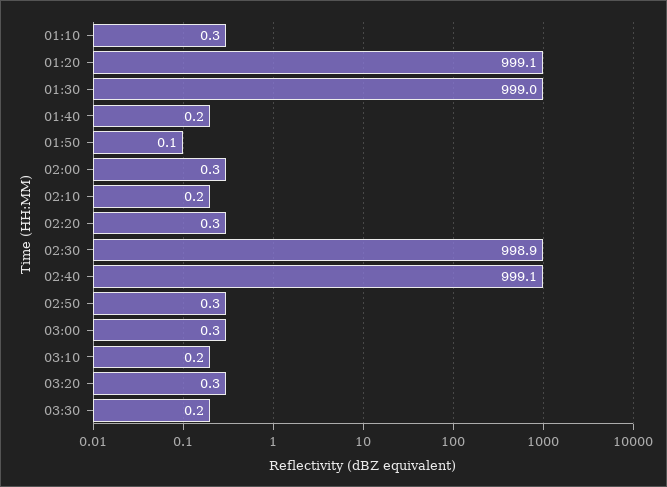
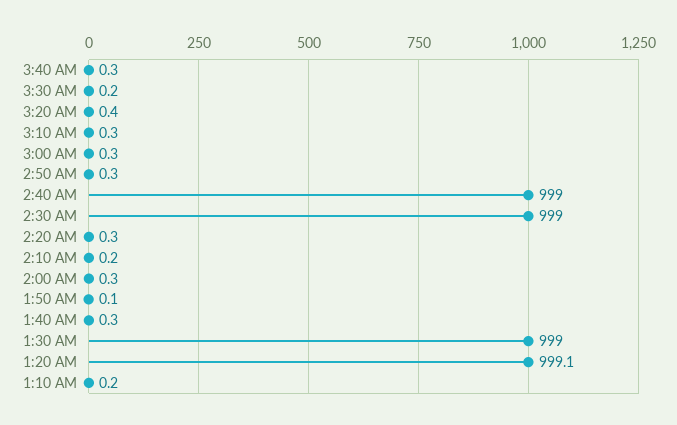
01:10: 0.3 -> 0.2
01:40: 0.2 -> 0.3
02:30: 998.9 -> 999
02:40: 999.1 -> 999
03:10: 0.2 -> 0.3
03:20: 0.3 -> 0.4
3:40 AM: none -> 0.3

